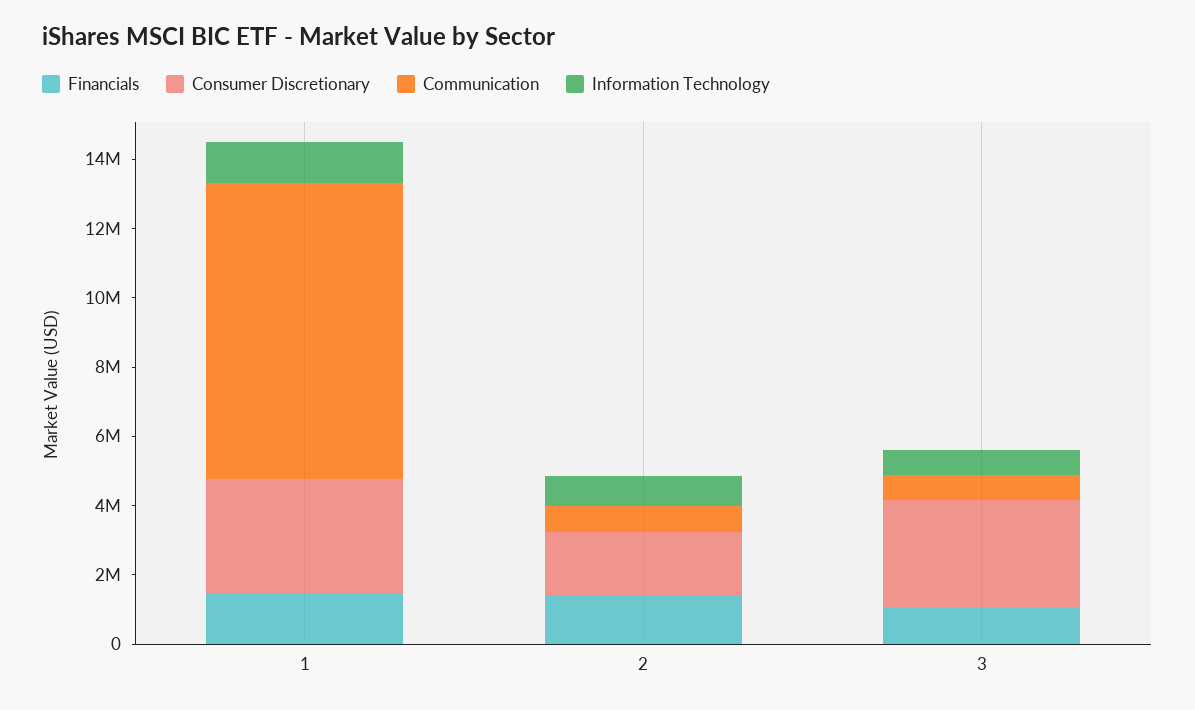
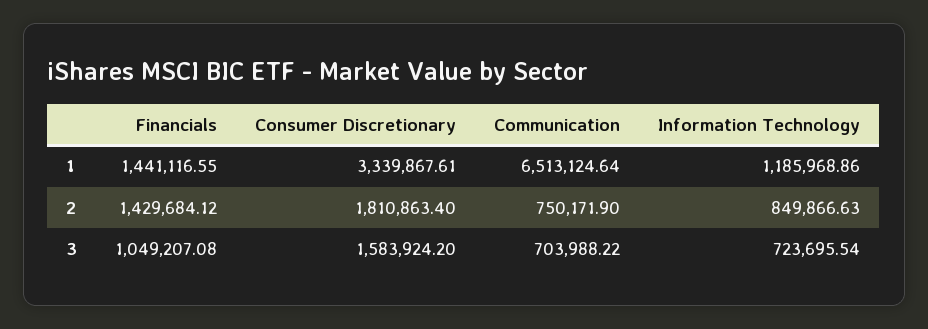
Communication, 1: 8500000 -> 6513124.64
Consumer Discretionary, 3: 3000000 -> 1583924.2

